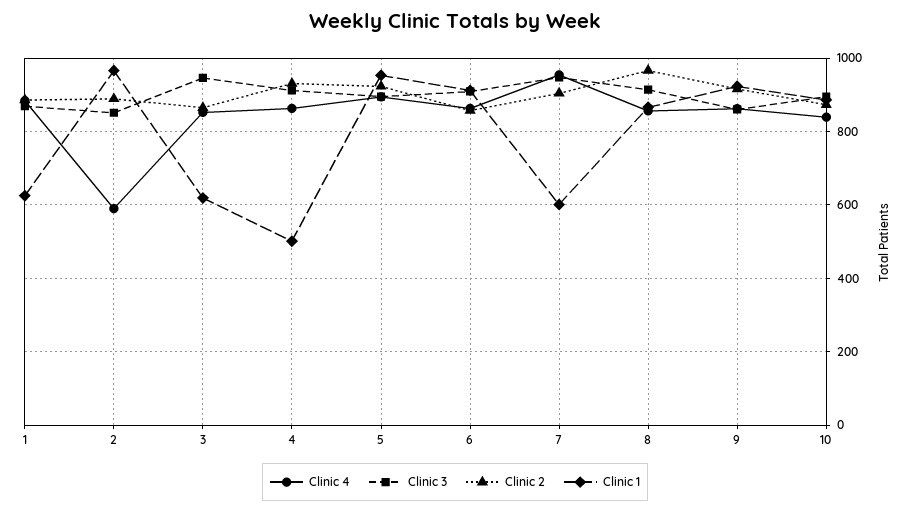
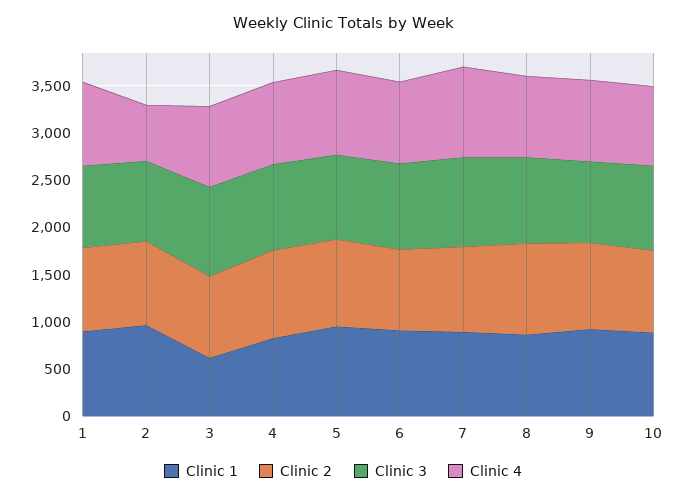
Clinic 1, 1: 620 -> 900
Clinic 1, 4: 500 -> 800
Clinic 1, 7: 600 -> 900

